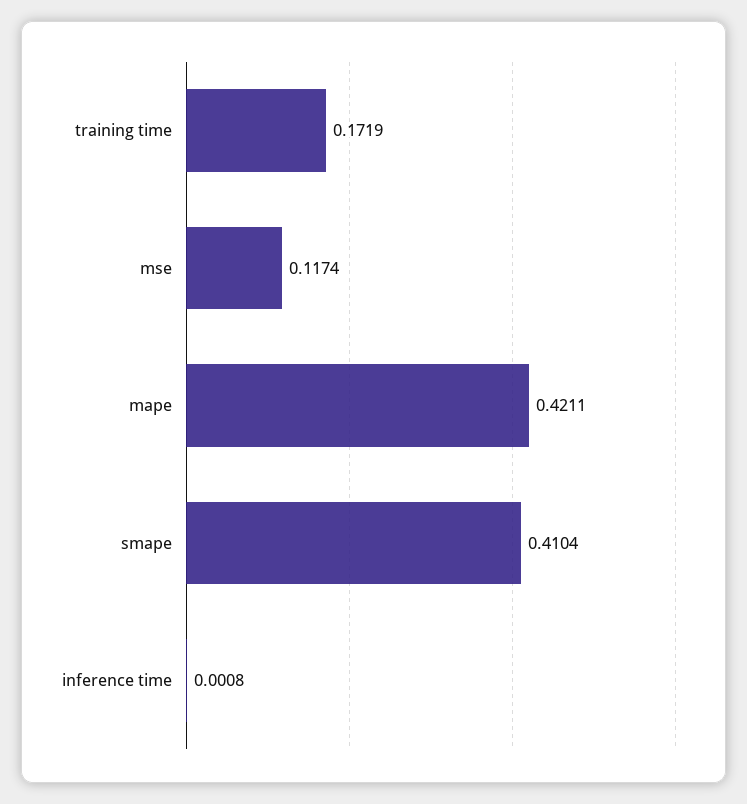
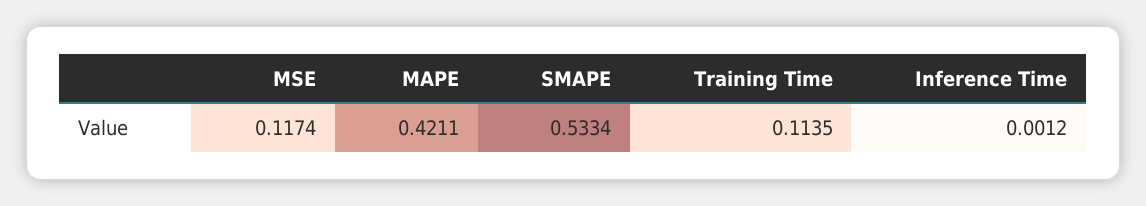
training time: 0.1719 -> 0.1135
smape: 0.4104 -> 0.5334
inference time: 0.0008 -> 0.0012

